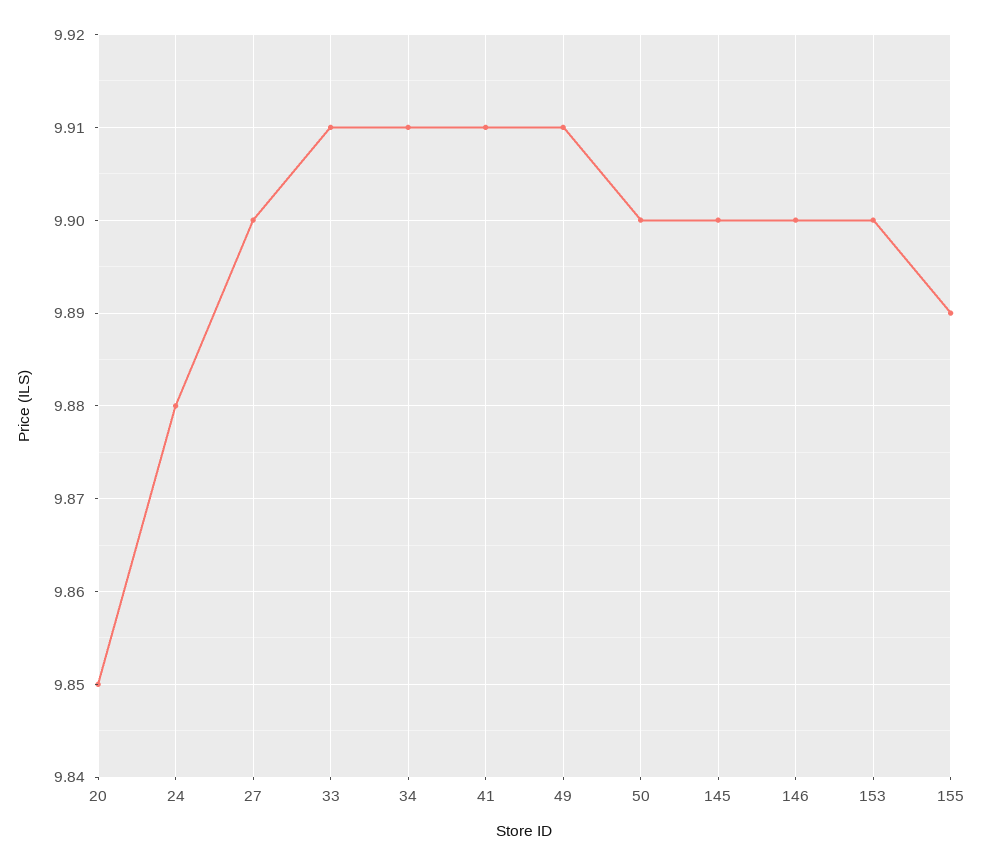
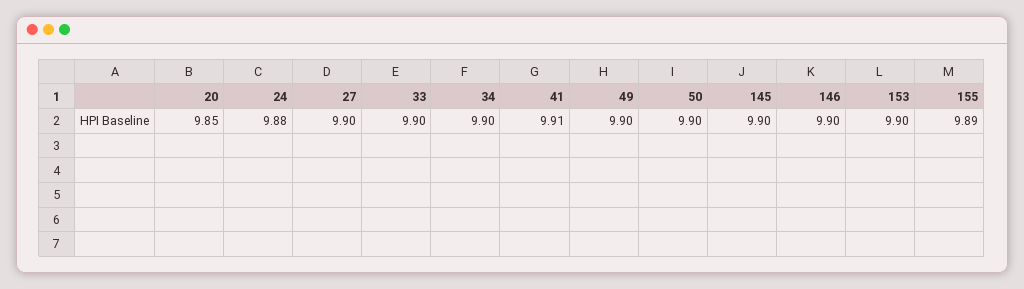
33: 9.91 -> 9.9
34: 9.91 -> 9.9
49: 9.91 -> 9.9

